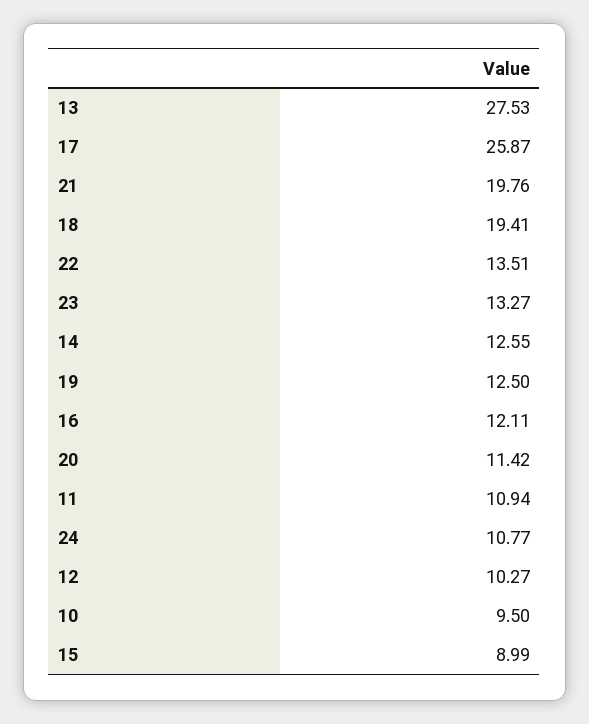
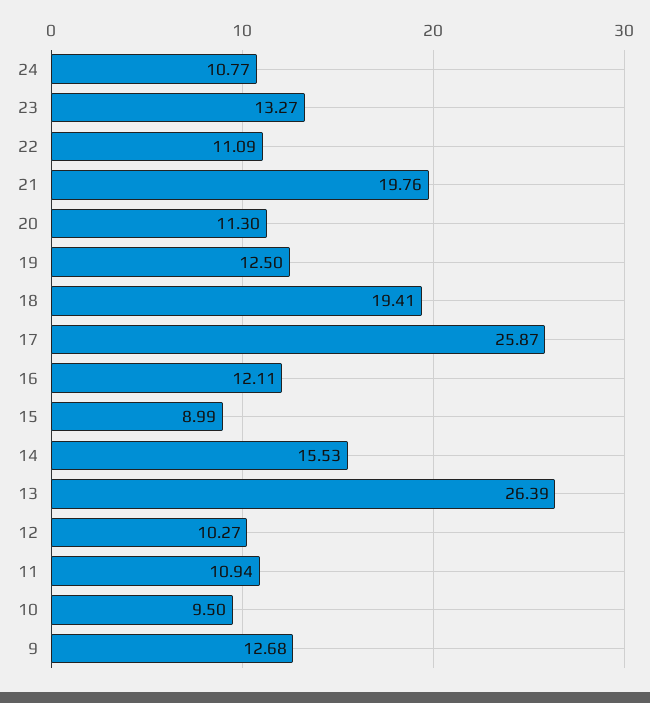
13: 27.53 -> 26.39
22: 13.51 -> 11.09
14: 12.55 -> 15.53
20: 11.42 -> 11.3
9: none -> 12.68

